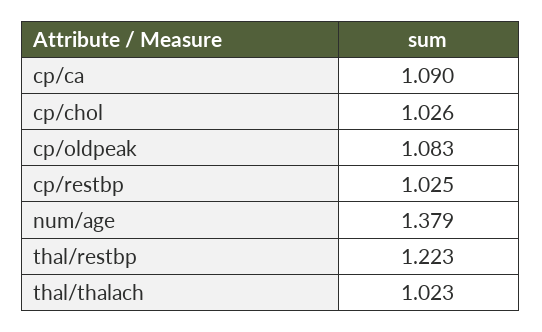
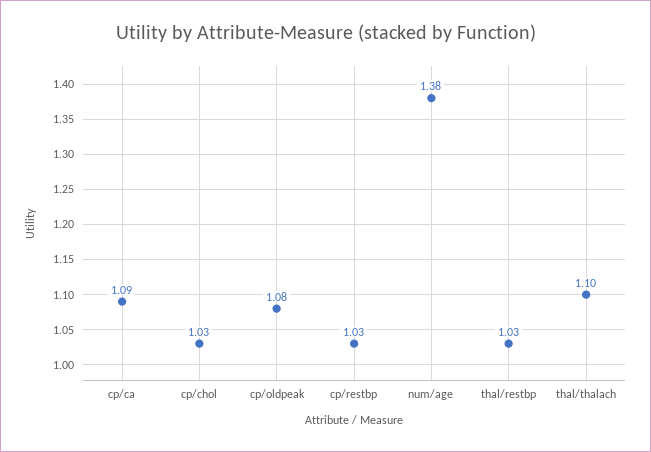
thal/restbp: 1.223 -> 1.03
thal/thalach: 1.023 -> 1.1

